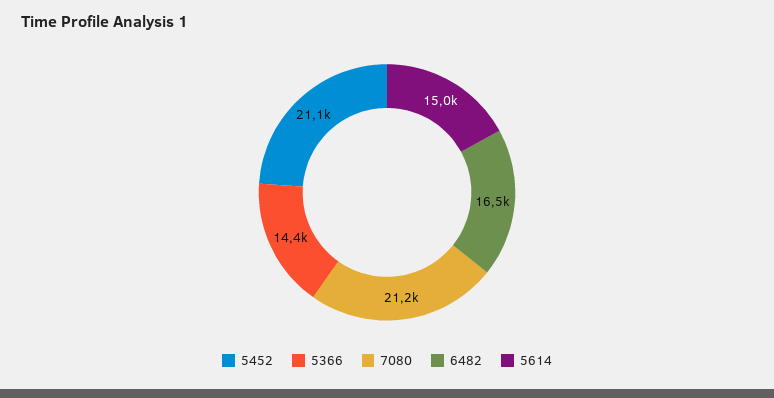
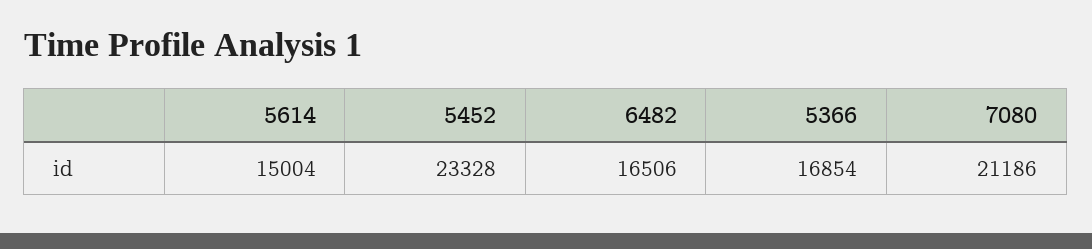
5452: 21100 -> 23328
5366: 14400 -> 16854

